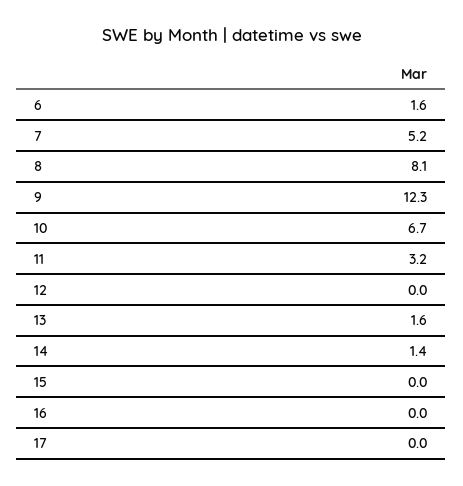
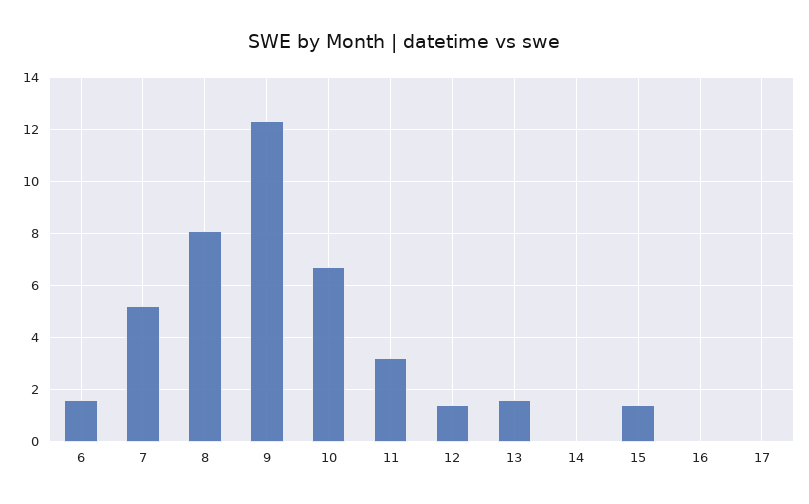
12: 0 -> 1.5
14: 1.4 -> 0
15: 0 -> 1.5

